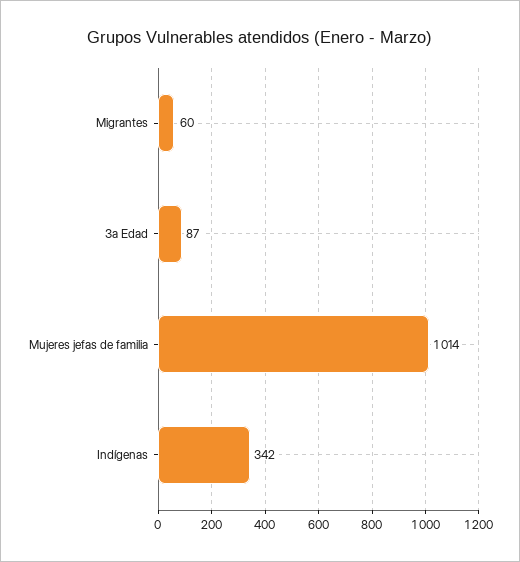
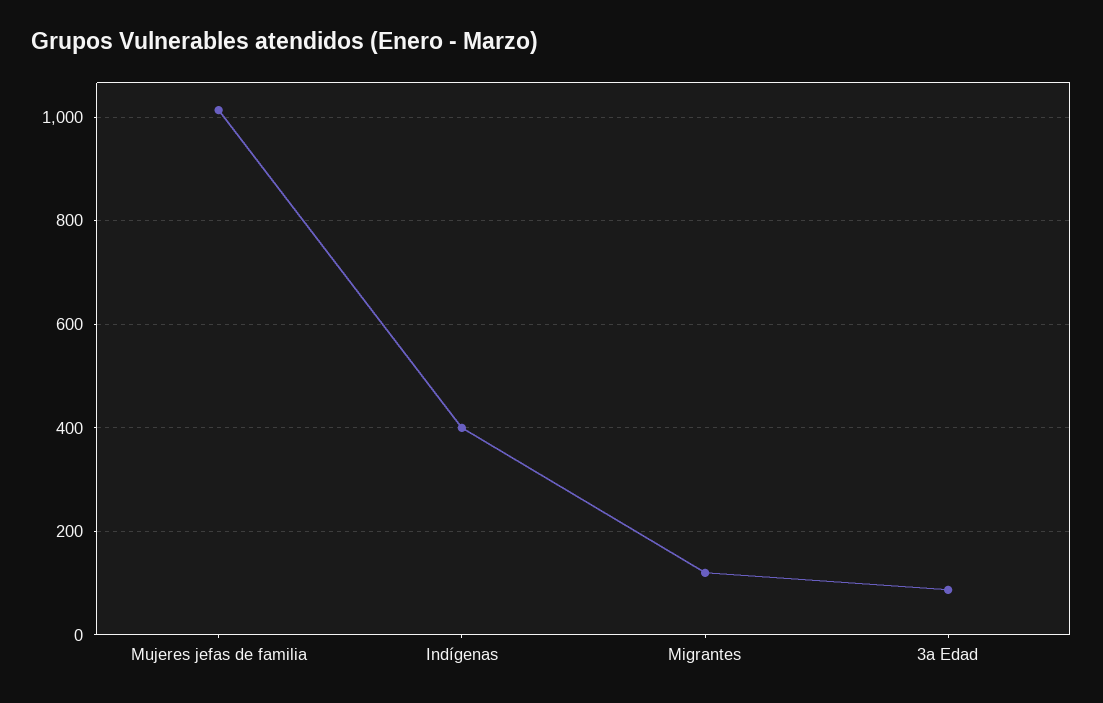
Migrantes: 60 -> 120
Indígenas: 342 -> 400

